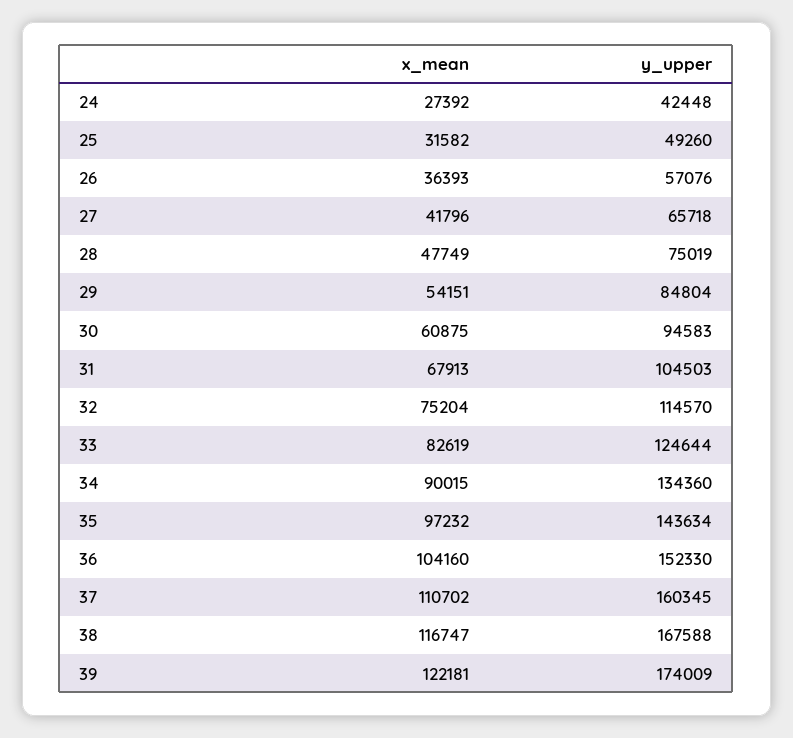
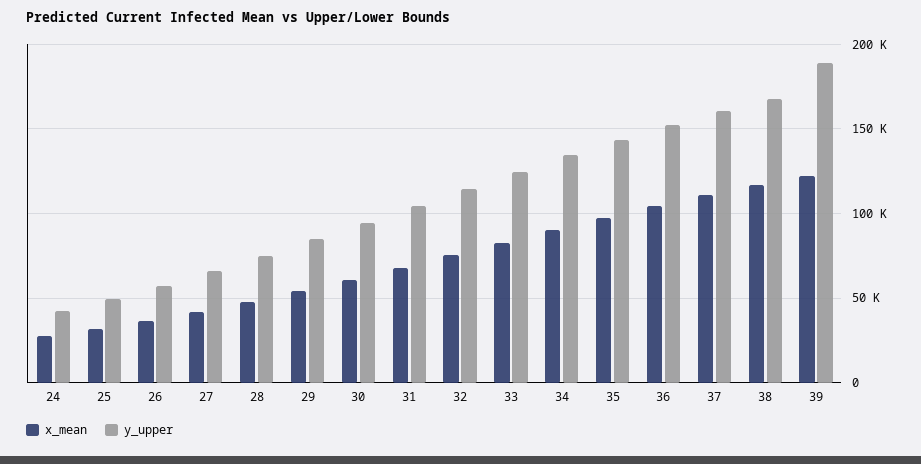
y_upper, 39: 174009 -> 190000

